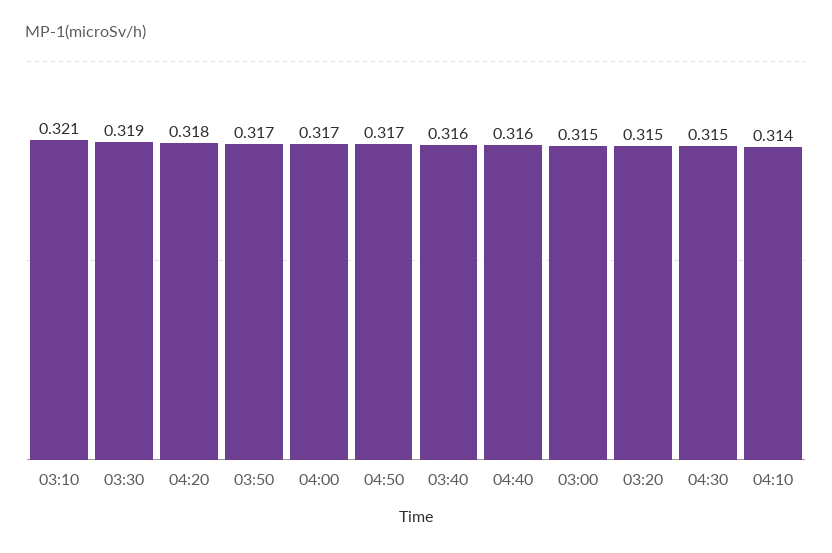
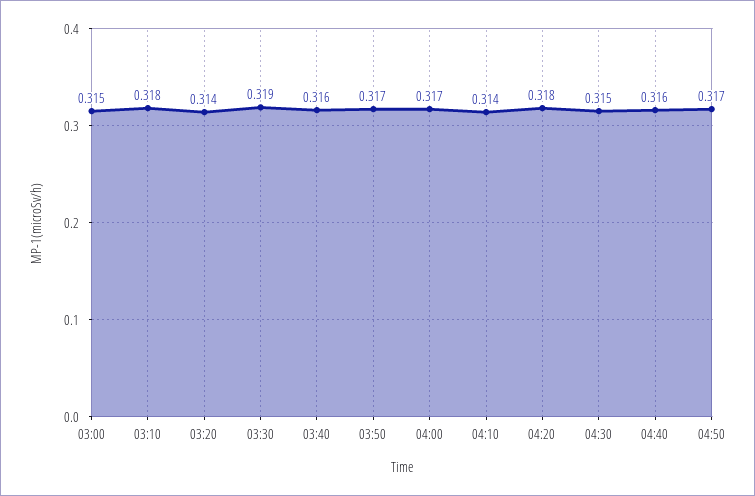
03:10: 0.321 -> 0.318
03:20: 0.315 -> 0.314

